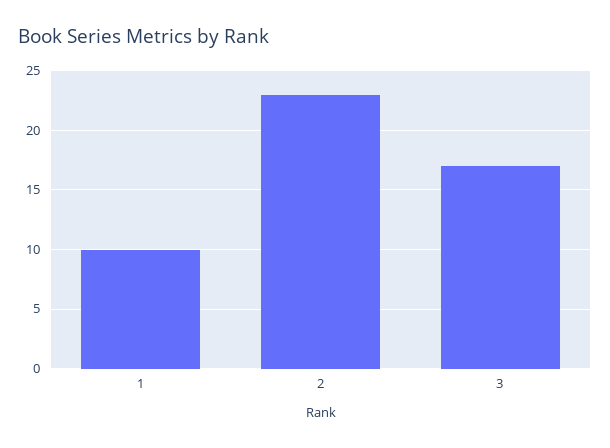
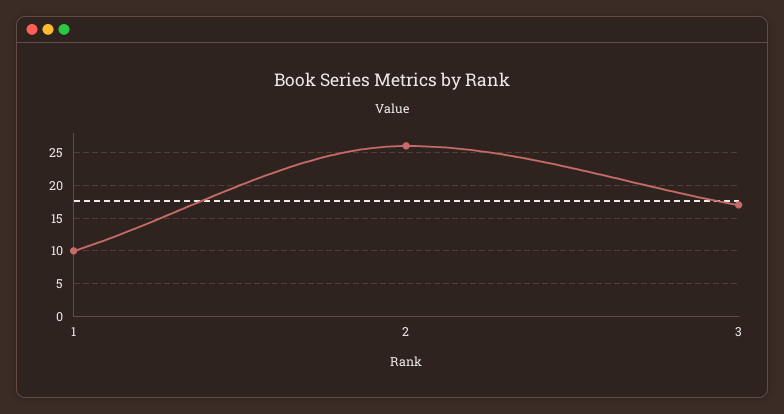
2: 23 -> 26

